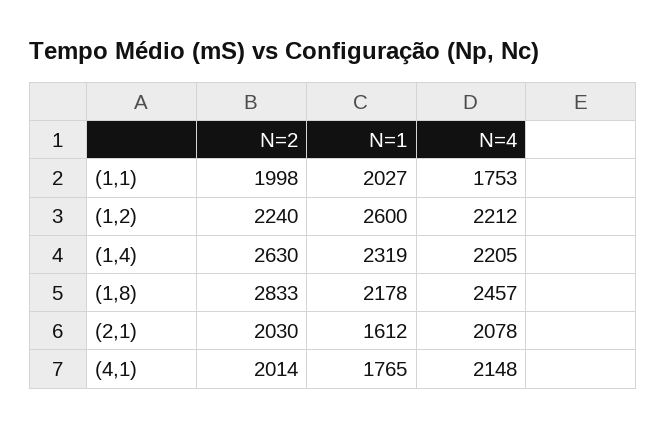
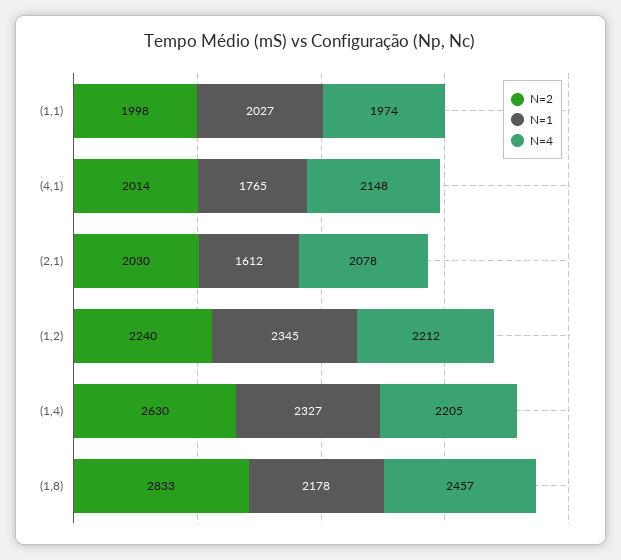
N=4, (1,1): 1753 -> 1974
N=1, (1,2): 2600 -> 2345
N=1, (1,4): 2319 -> 2327

